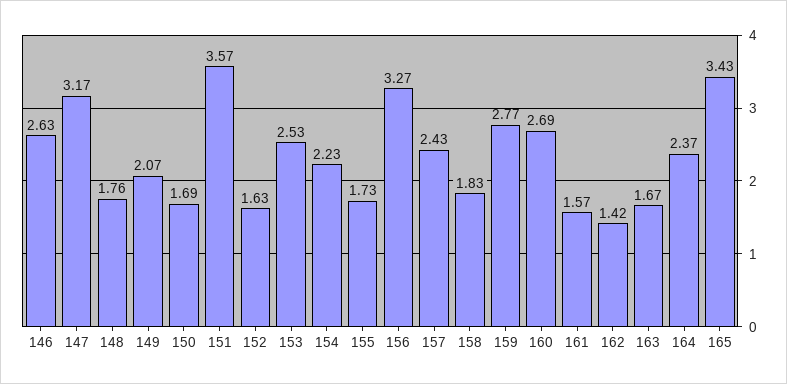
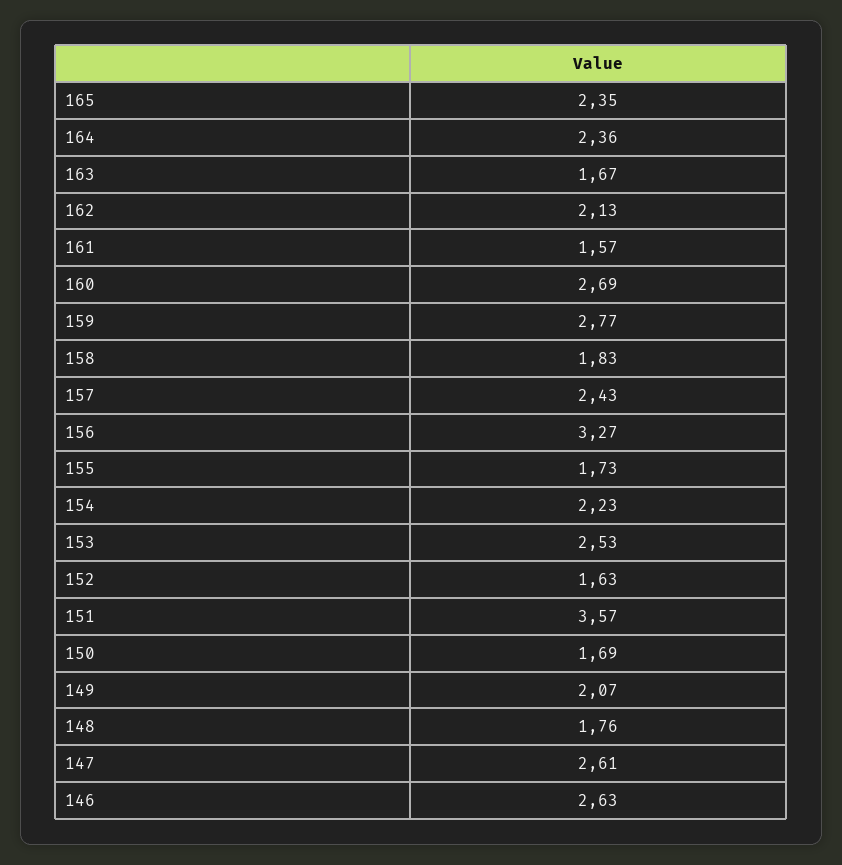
147: 3.17 -> 2.61
162: 1.42 -> 2.13
164: 2.37 -> 2.36
165: 3.43 -> 2.35

